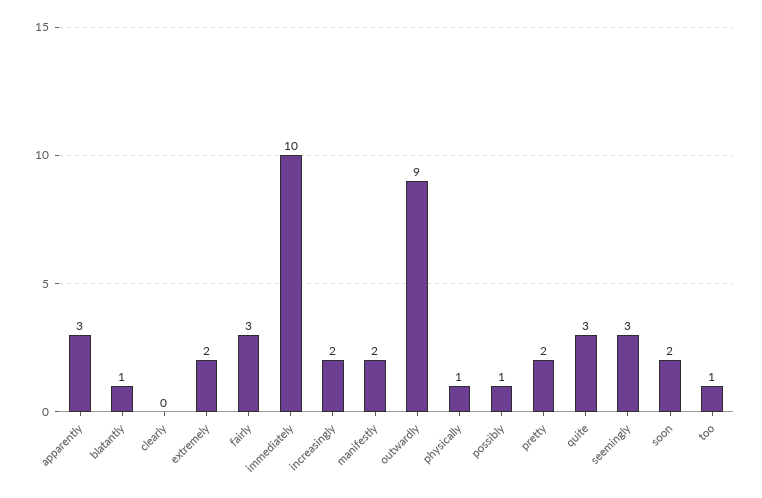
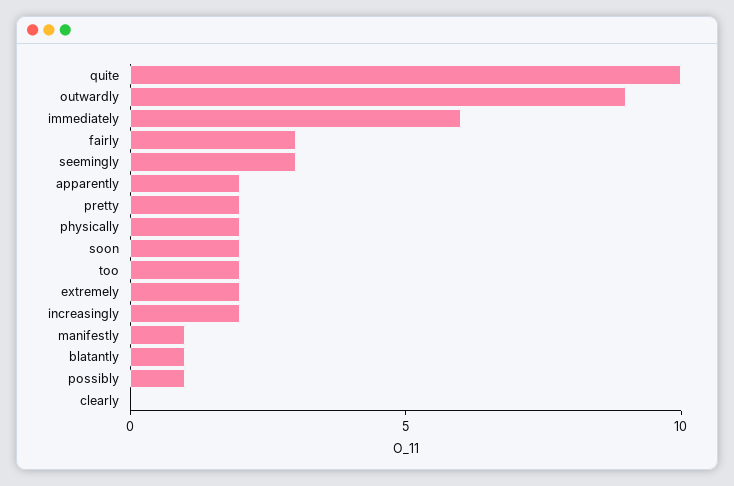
apparently: 3 -> 2
immediately: 10 -> 6
manifestly: 2 -> 1
physically: 1 -> 2
quite: 3 -> 10
too: 1 -> 2

